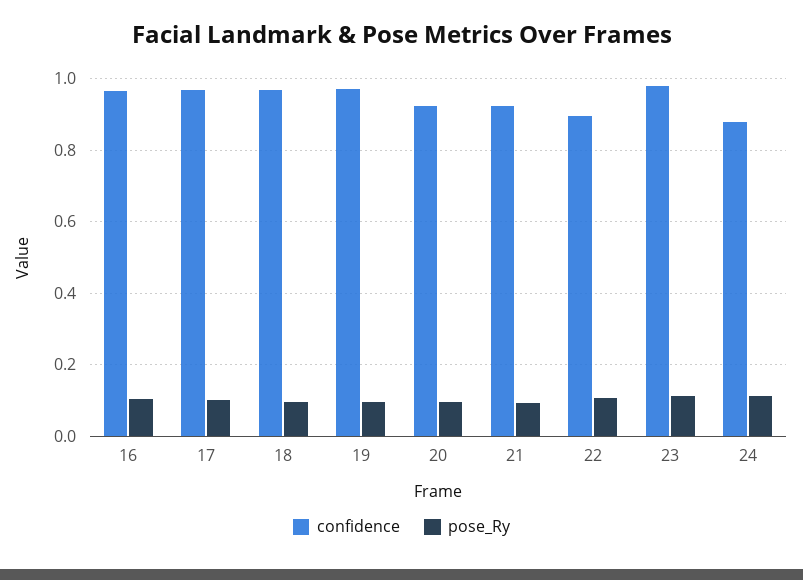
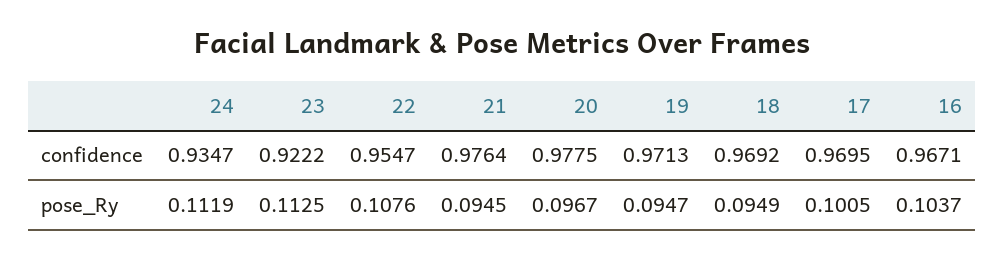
confidence, 20: 0.92 -> 0.9775
confidence, 21: 0.92 -> 0.9764
confidence, 22: 0.9 -> 0.9547
confidence, 23: 0.98 -> 0.9222
confidence, 24: 0.88 -> 0.9347

